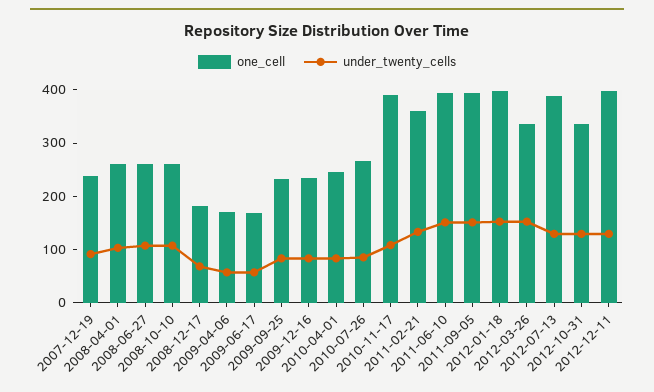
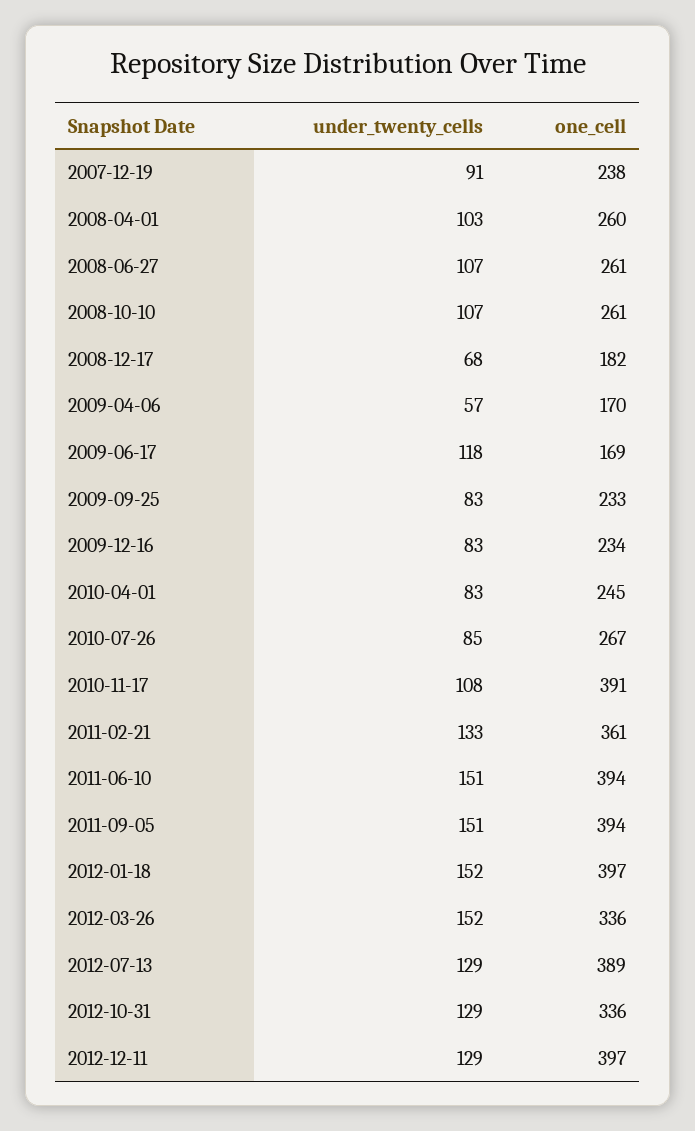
under_twenty_cells, 2009-06-17: 60 -> 118

